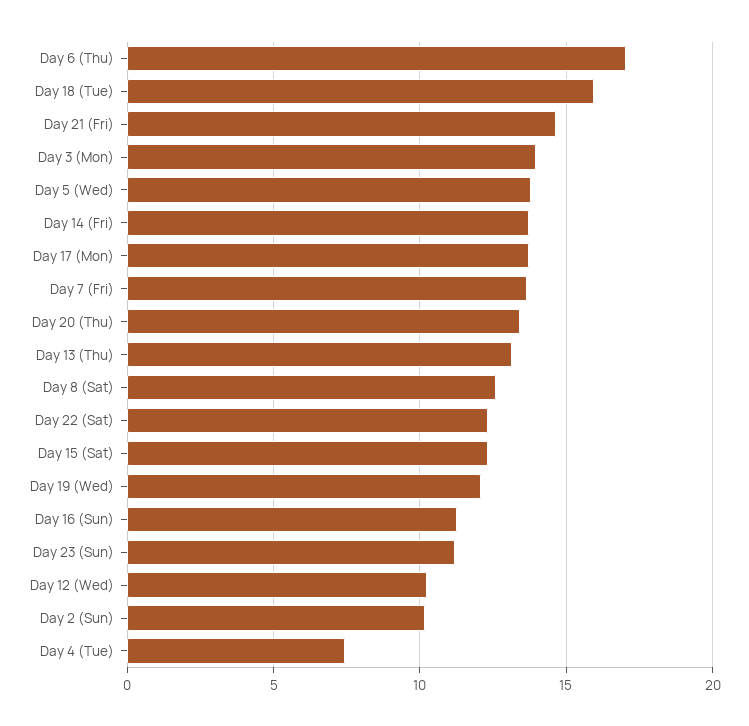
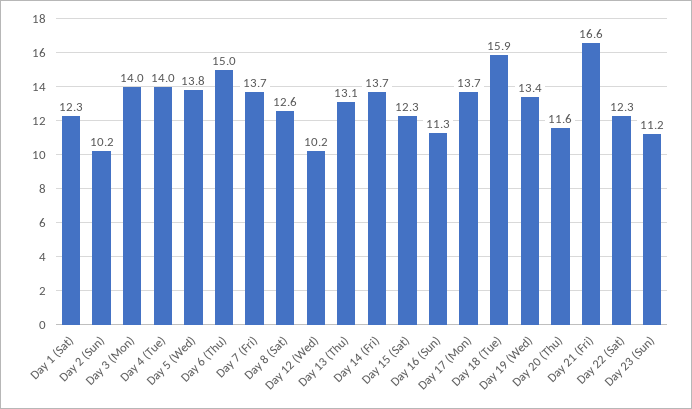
Day 6 (Thu): 17 -> 15
Day 21 (Fri): 14.5 -> 16.6
Day 20 (Thu): 13.5 -> 11.6
Day 19 (Wed): 12 -> 13.4
Day 4 (Tue): 7.5 -> 14
Day 1 (Sat): none -> 12.3

